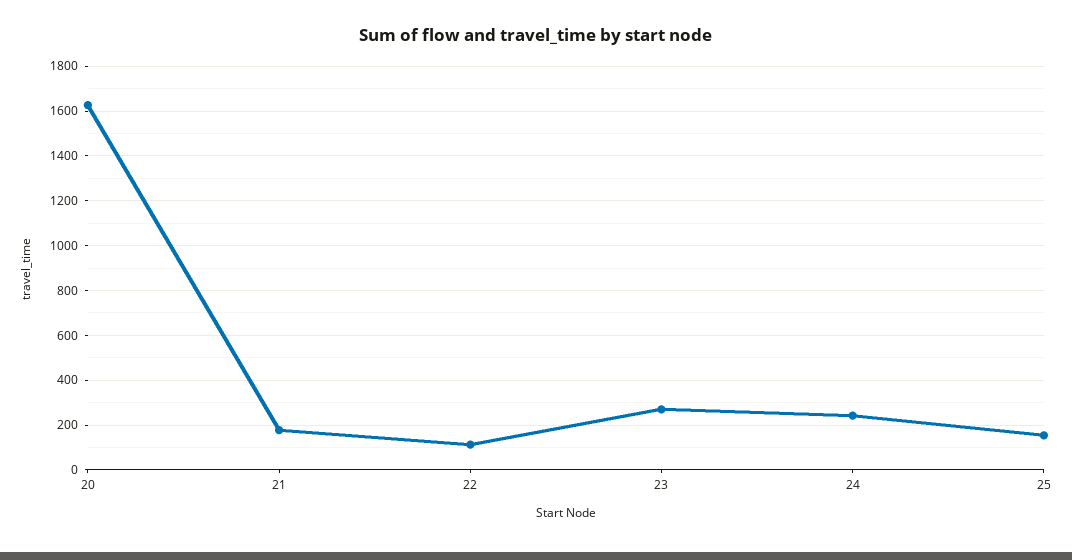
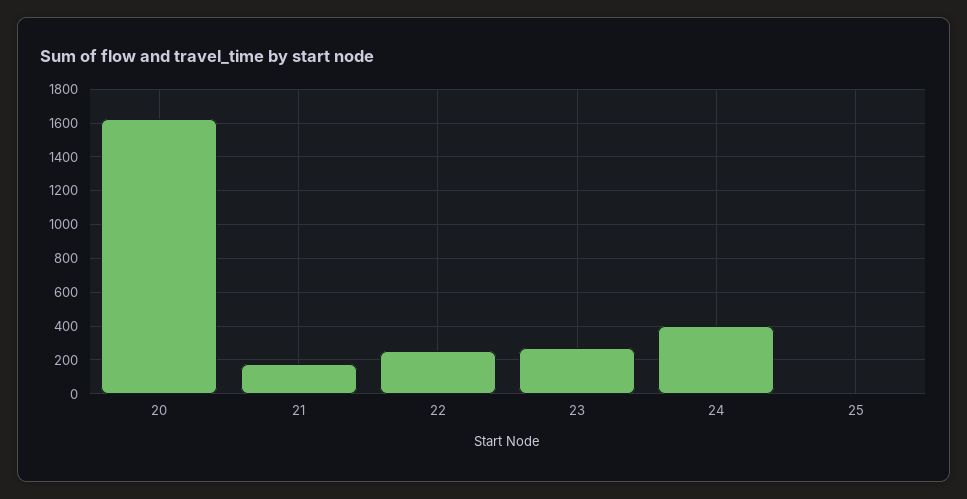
22: 100 -> 250
24: 250 -> 400
25: 150 -> 0

